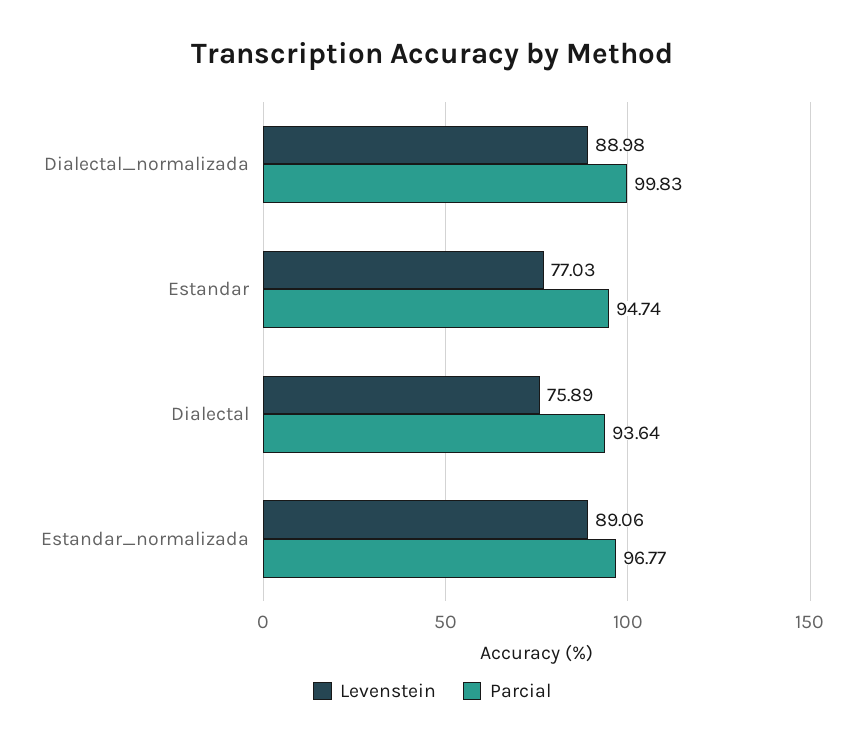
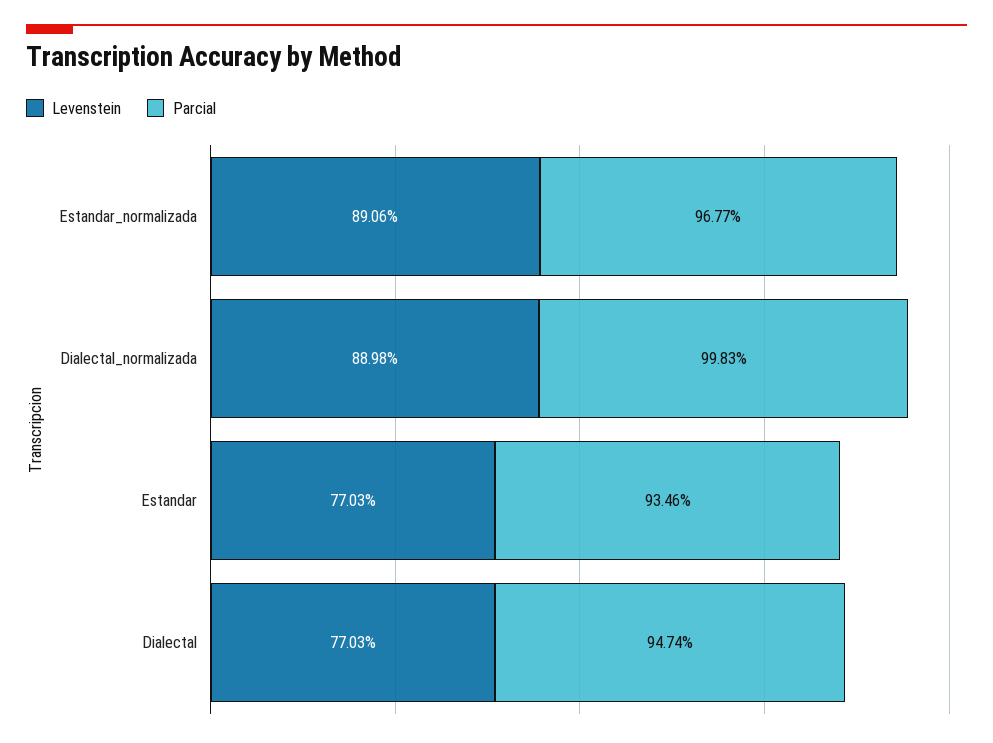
Parcial, Estandar: 94.74 -> 93.46
Levenstein, Dialectal: 75.89 -> 77.03
Parcial, Dialectal: 93.64 -> 94.74

